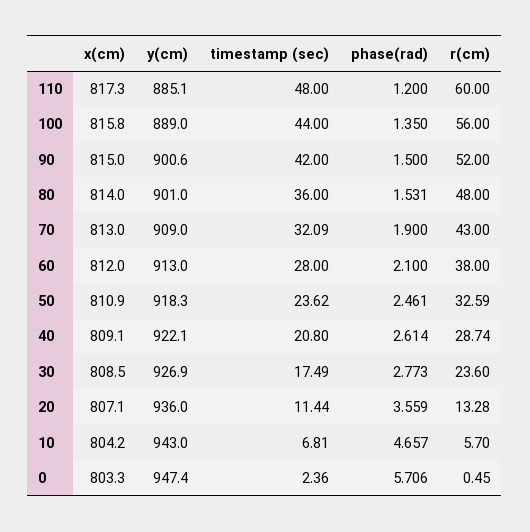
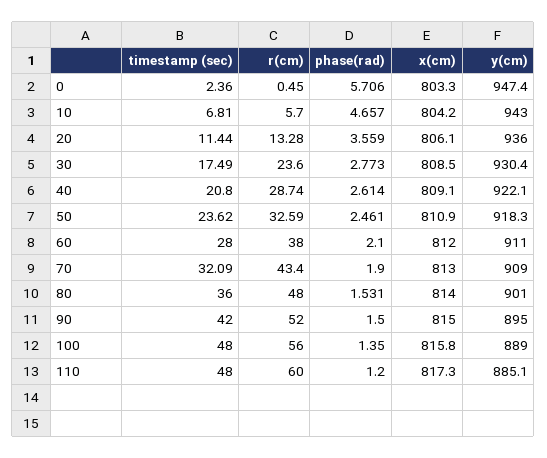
timestamp (sec), 100: 44 -> 48
y(cm), 90: 900.6 -> 895
r(cm), 70: 43 -> 43.4
y(cm), 60: 913 -> 911
y(cm), 30: 926.9 -> 930.4
x(cm), 20: 807.1 -> 806.1

